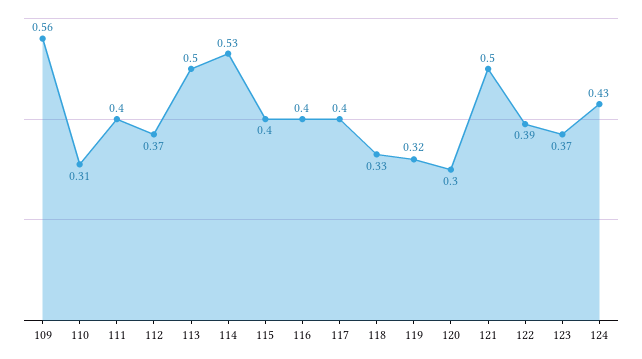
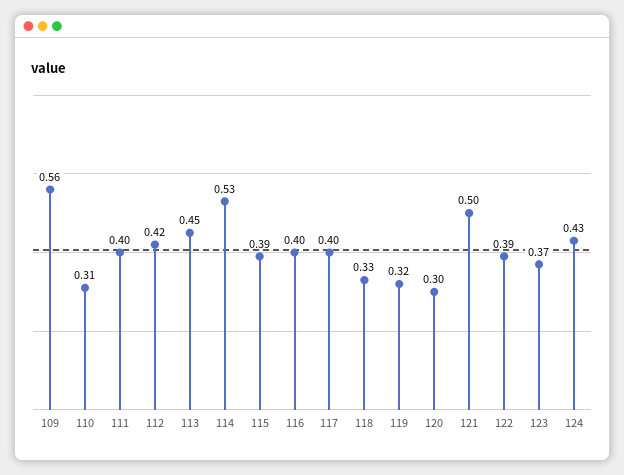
112: 0.37 -> 0.42
113: 0.5 -> 0.45
115: 0.4 -> 0.39

